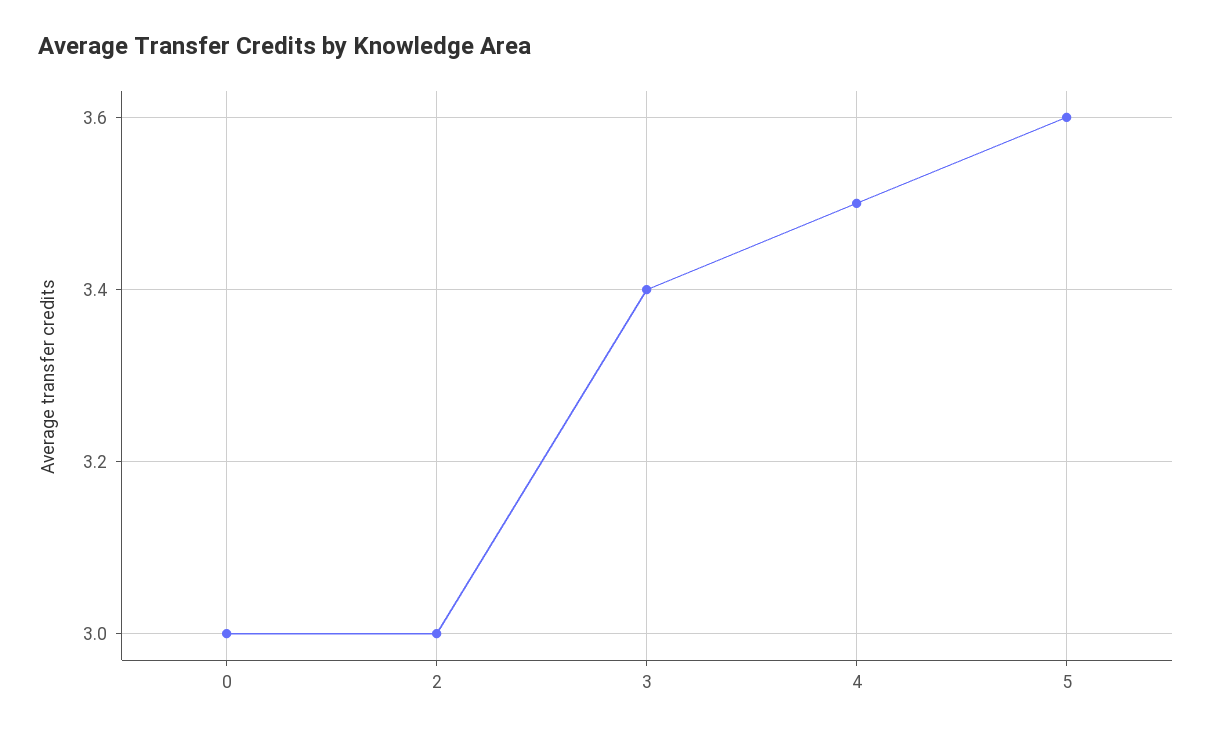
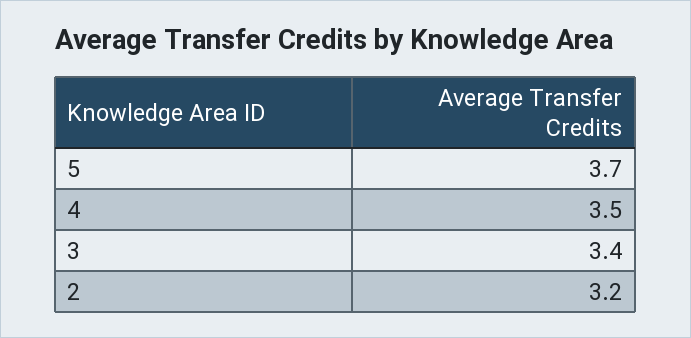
0: 3 -> none
2: 3 -> 3.2
5: 3.6 -> 3.7

